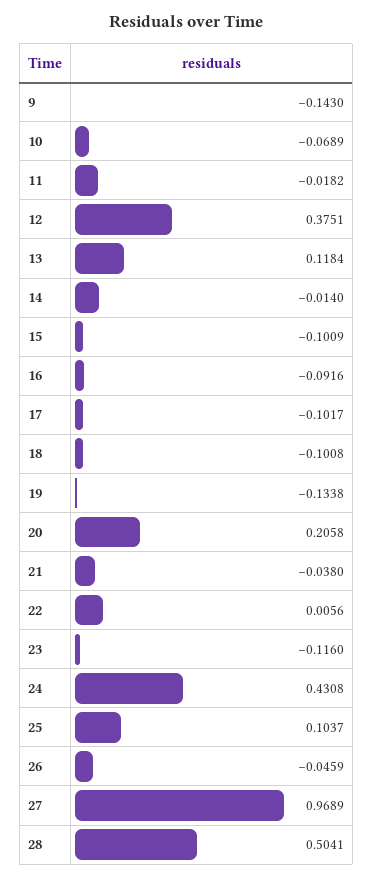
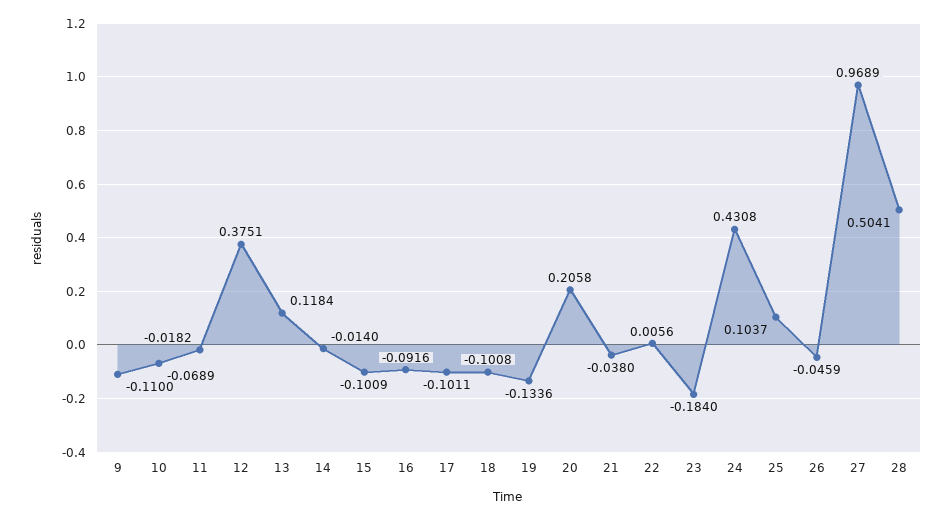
9: -0.143 -> -0.11
17: -0.1017 -> -0.1011
19: -0.1338 -> -0.1336
23: -0.116 -> -0.184

